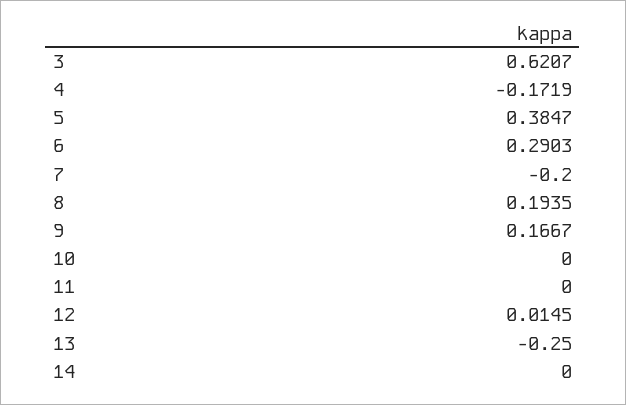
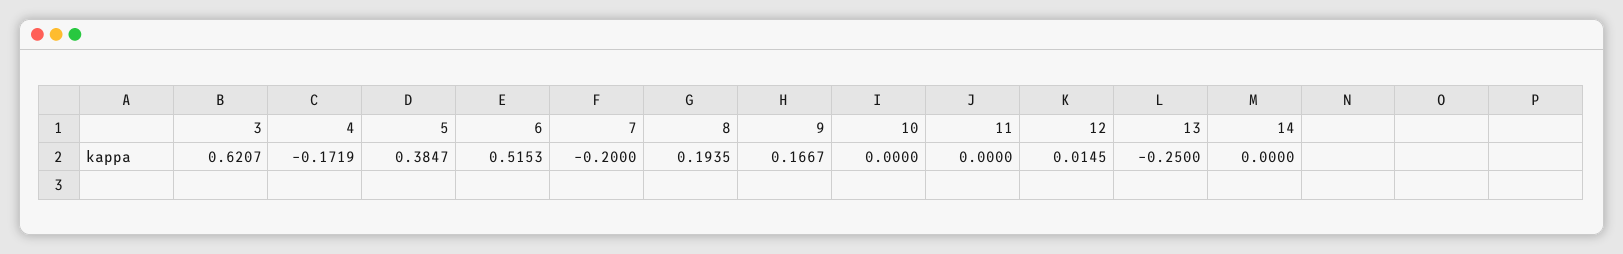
6: 0.2903 -> 0.5153

